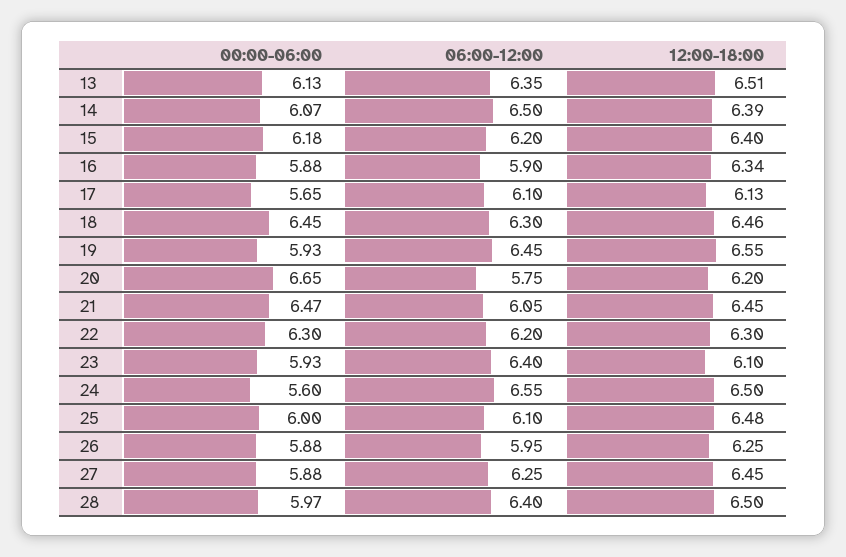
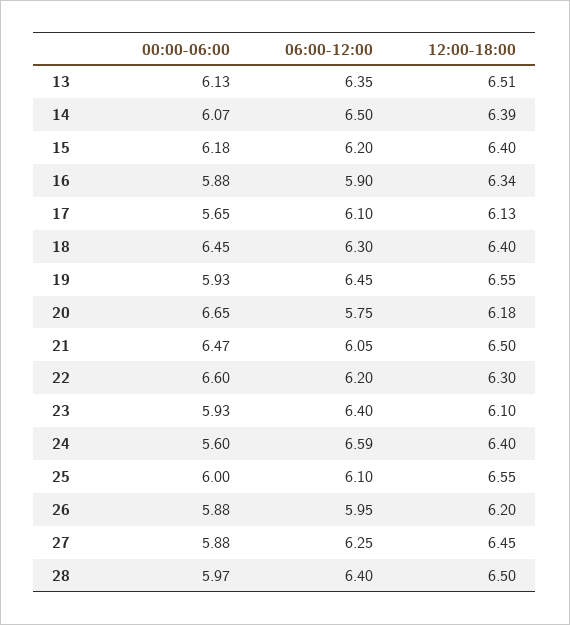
12:00-18:00, 18: 6.46 -> 6.4
12:00-18:00, 20: 6.2 -> 6.18
12:00-18:00, 21: 6.45 -> 6.5
00:00-06:00, 22: 6.3 -> 6.6
06:00-12:00, 24: 6.55 -> 6.59
12:00-18:00, 24: 6.5 -> 6.4
12:00-18:00, 25: 6.48 -> 6.55
12:00-18:00, 26: 6.25 -> 6.2

